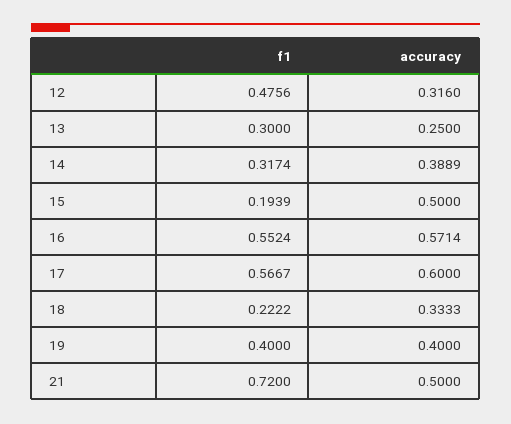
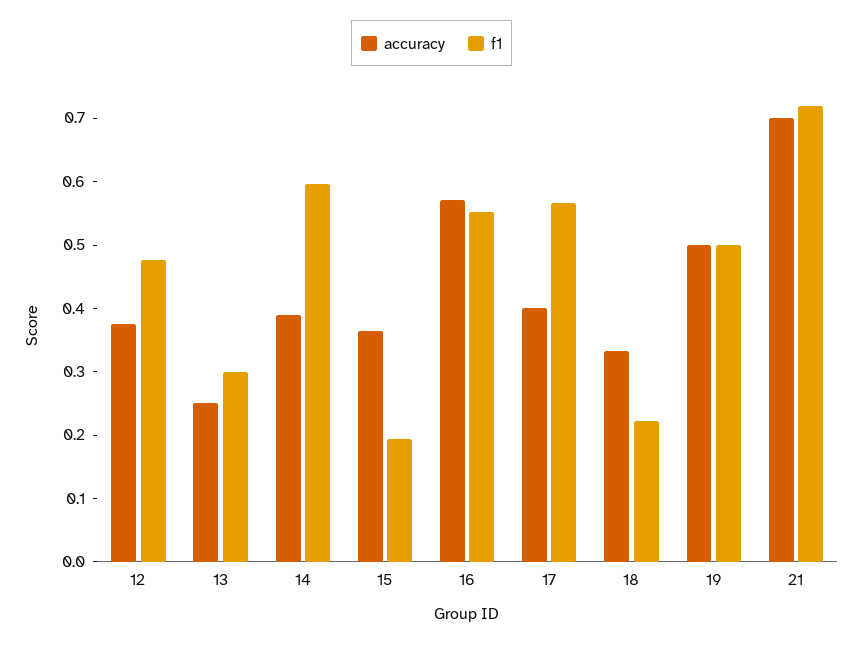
accuracy, 12: 0.316 -> 0.38
f1, 14: 0.3174 -> 0.6
accuracy, 15: 0.5 -> 0.36
accuracy, 17: 0.6 -> 0.4
f1, 19: 0.4 -> 0.5
accuracy, 19: 0.4 -> 0.5
accuracy, 21: 0.5 -> 0.7

